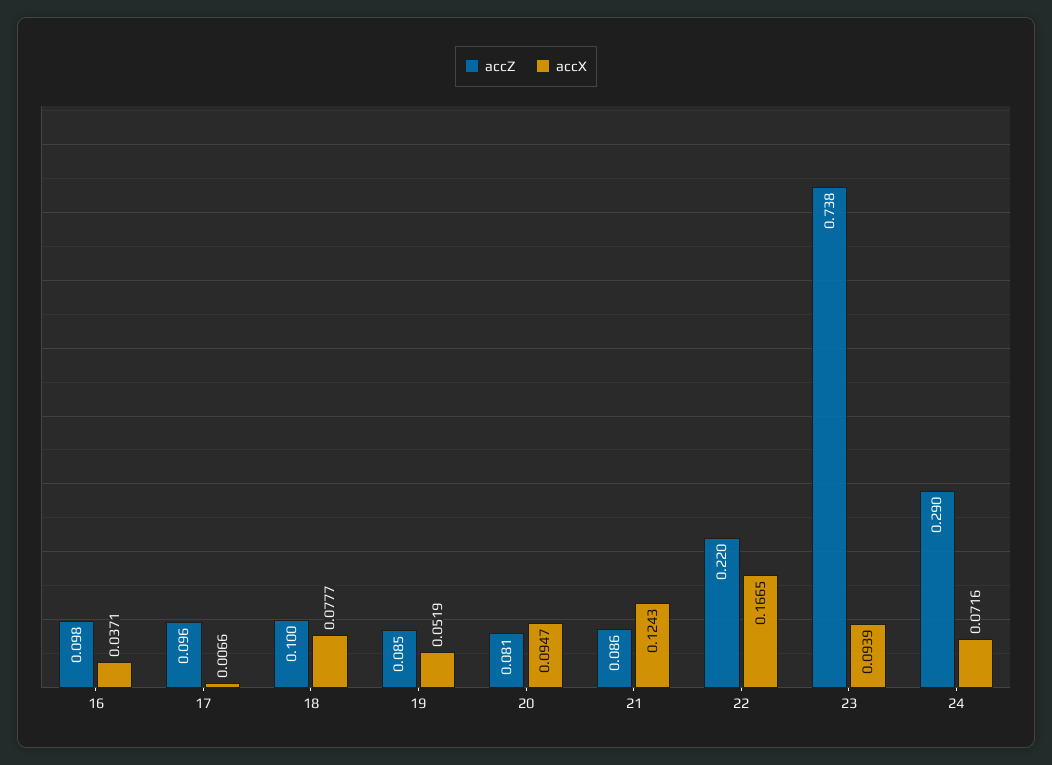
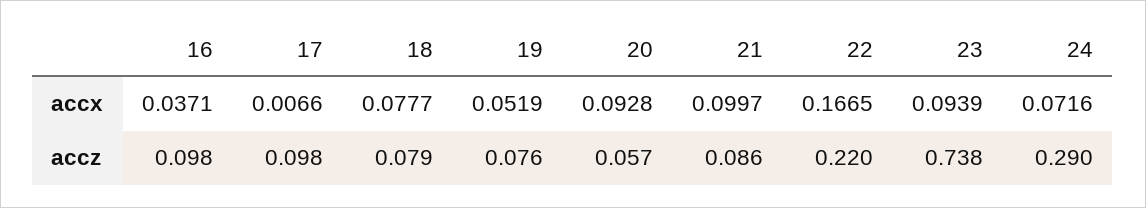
accZ, 17: 0.096 -> 0.098
accZ, 18: 0.1 -> 0.079
accZ, 19: 0.085 -> 0.076
accZ, 20: 0.081 -> 0.057
accX, 20: 0.0947 -> 0.0928
accX, 21: 0.1243 -> 0.0997

